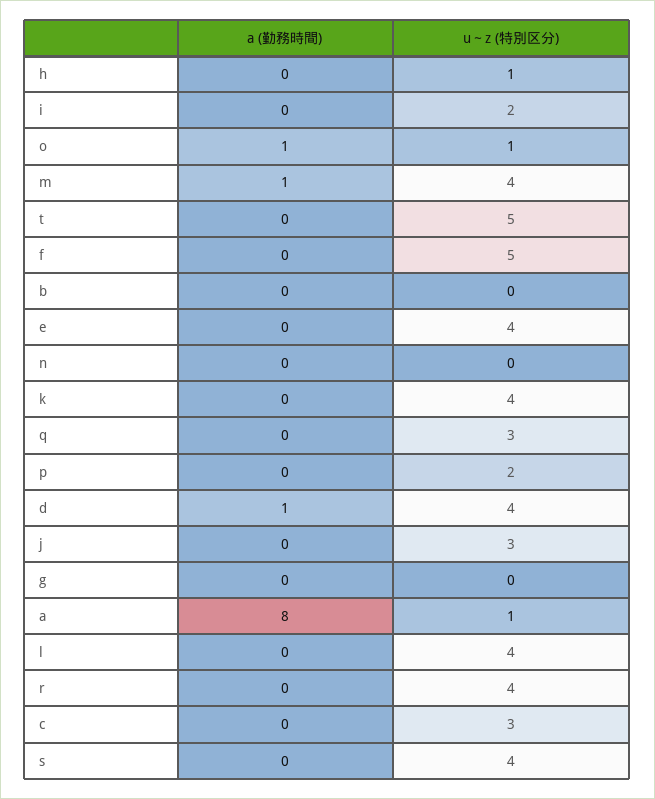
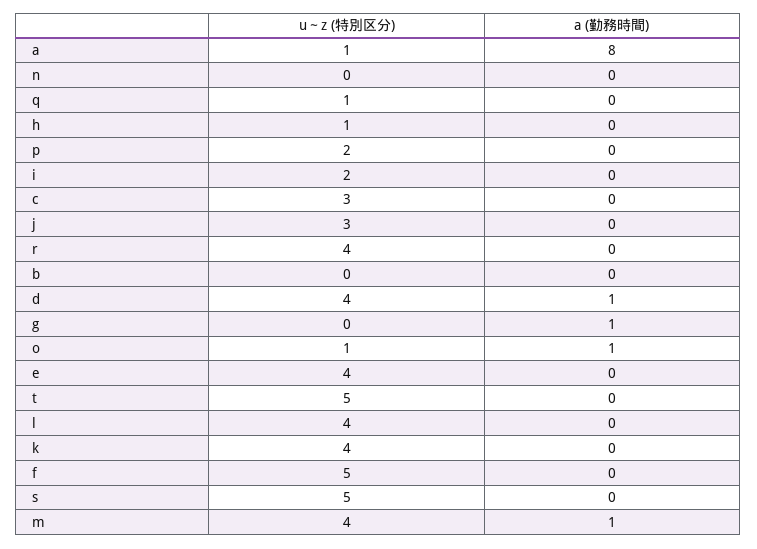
u～z (特別区分), q: 3 -> 1
a (勤務時間), g: 0 -> 1
u～z (特別区分), s: 4 -> 5

